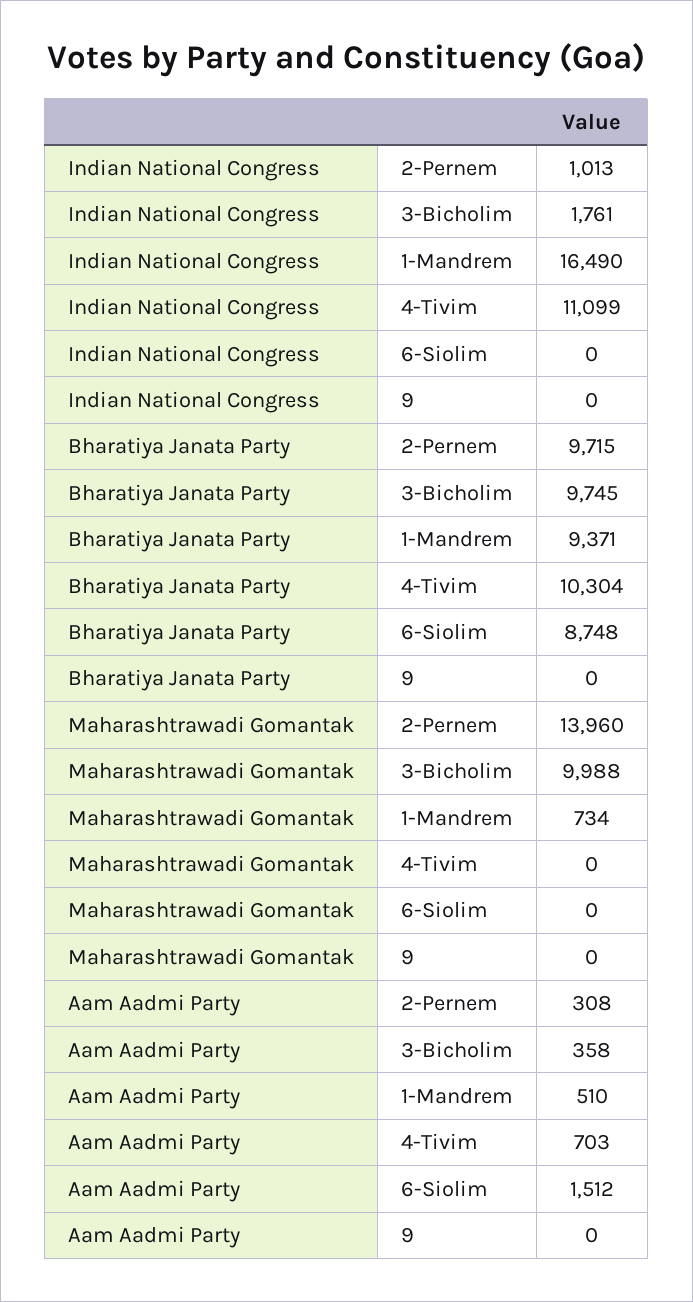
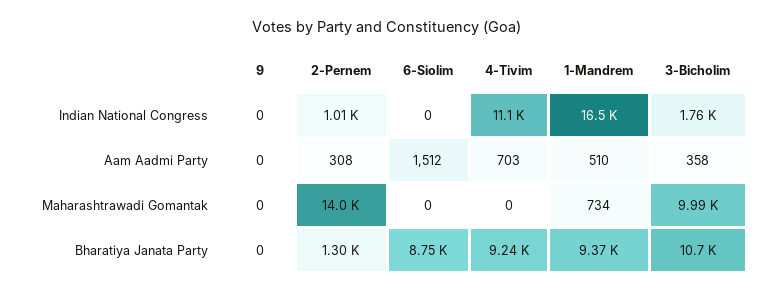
Bharatiya Janata Party, 2-Pernem: 9715 -> 1300
Bharatiya Janata Party, 3-Bicholim: 9745 -> 10700
Bharatiya Janata Party, 4-Tivim: 10304 -> 9240

